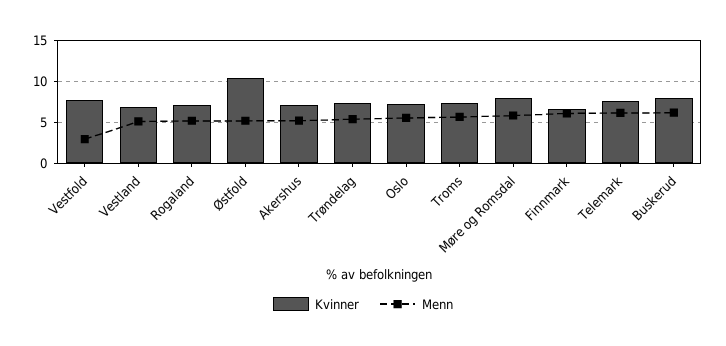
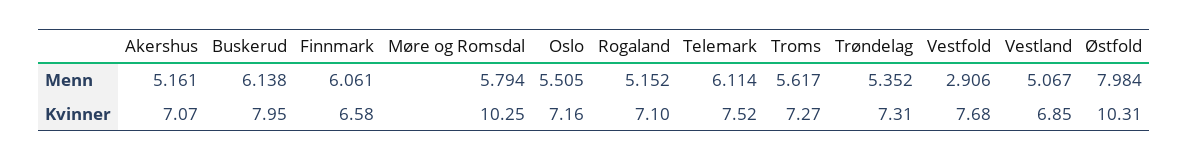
Menn, Østfold: 5 -> 7.984
Kvinner, Møre og Romsdal: 8 -> 10.25

